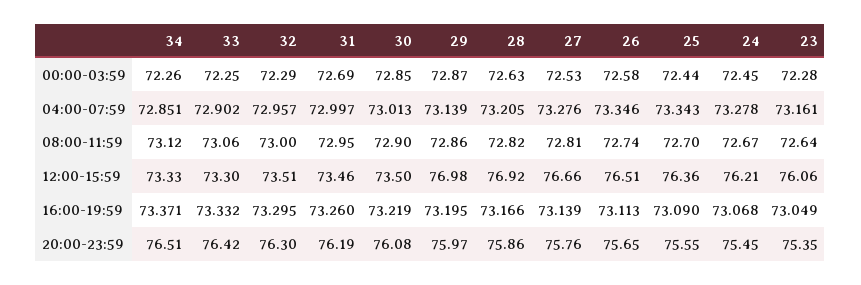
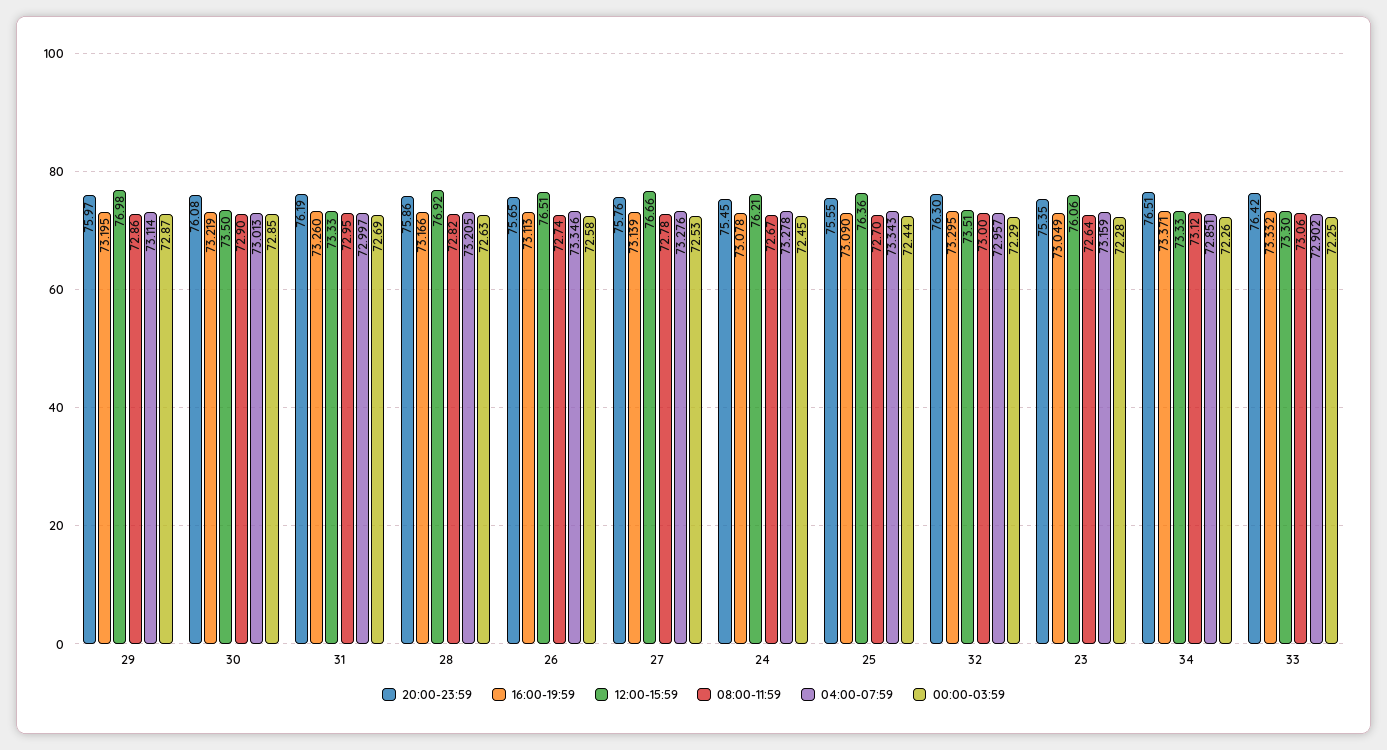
04:00-07:59, 29: 73.139 -> 73.114
04:00-07:59, 23: 73.161 -> 73.159
08:00-11:59, 27: 72.81 -> 72.78
12:00-15:59, 31: 73.46 -> 73.33
16:00-19:59, 24: 73.068 -> 73.078

